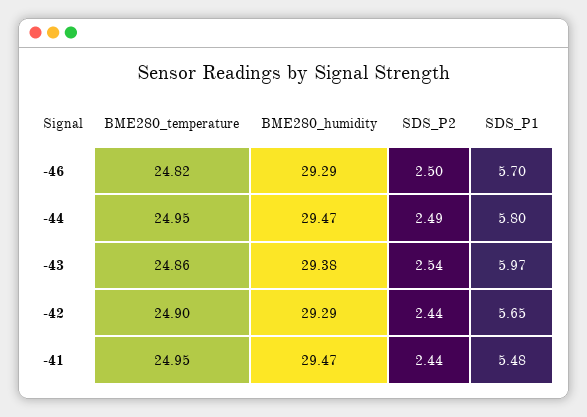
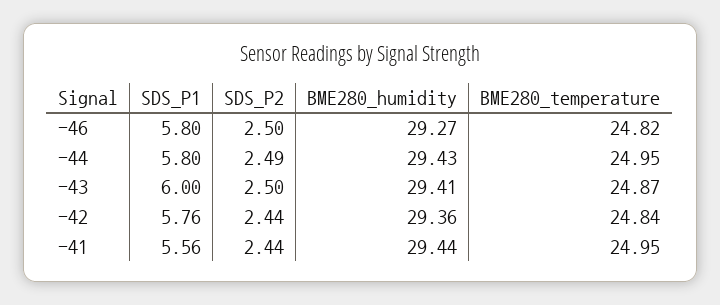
BME280_humidity, -46: 29.29 -> 29.27
SDS_P1, -46: 5.7 -> 5.8
BME280_humidity, -44: 29.47 -> 29.43
BME280_temperature, -43: 24.86 -> 24.87
BME280_humidity, -43: 29.38 -> 29.41
SDS_P2, -43: 2.54 -> 2.5
SDS_P1, -43: 5.97 -> 6
BME280_temperature, -42: 24.9 -> 24.84
BME280_humidity, -42: 29.29 -> 29.36
SDS_P1, -42: 5.65 -> 5.76
BME280_humidity, -41: 29.47 -> 29.44
SDS_P1, -41: 5.48 -> 5.56

